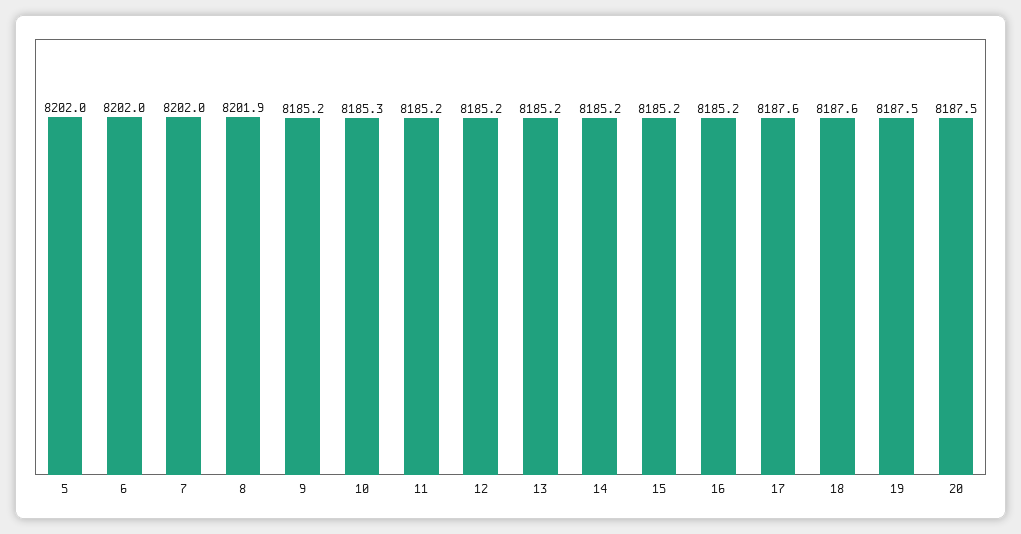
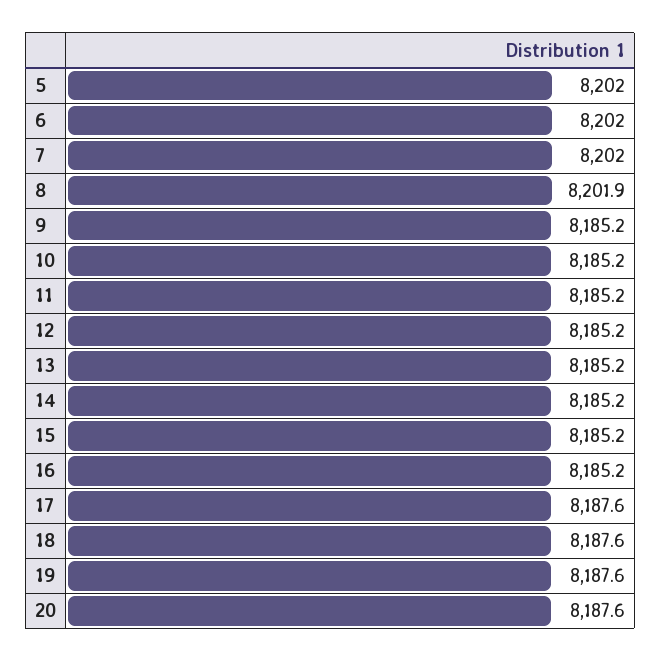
10: 8185.3 -> 8185.2
19: 8187.5 -> 8187.6
20: 8187.5 -> 8187.6

